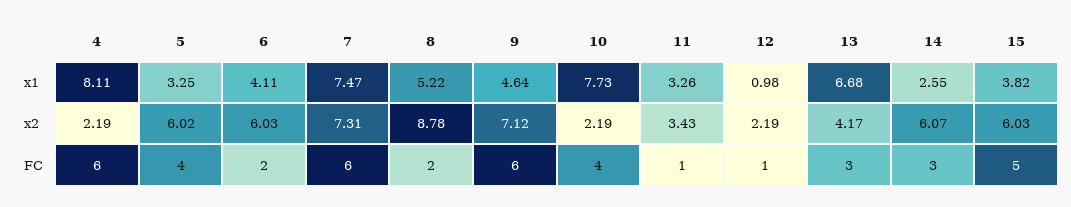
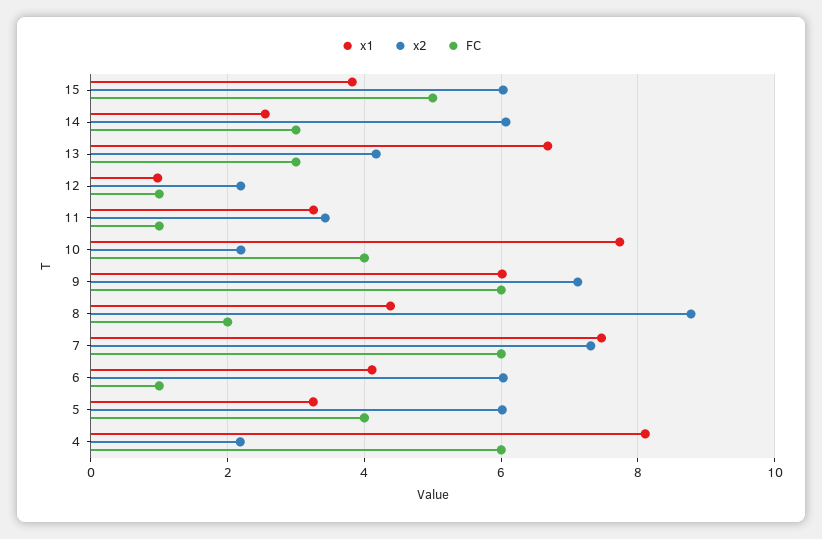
x1, 8: 5.22 -> 4.4
x1, 9: 4.64 -> 6
FC, 6: 2 -> 1

